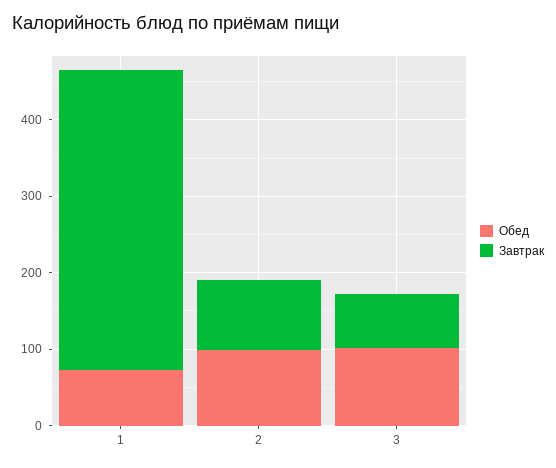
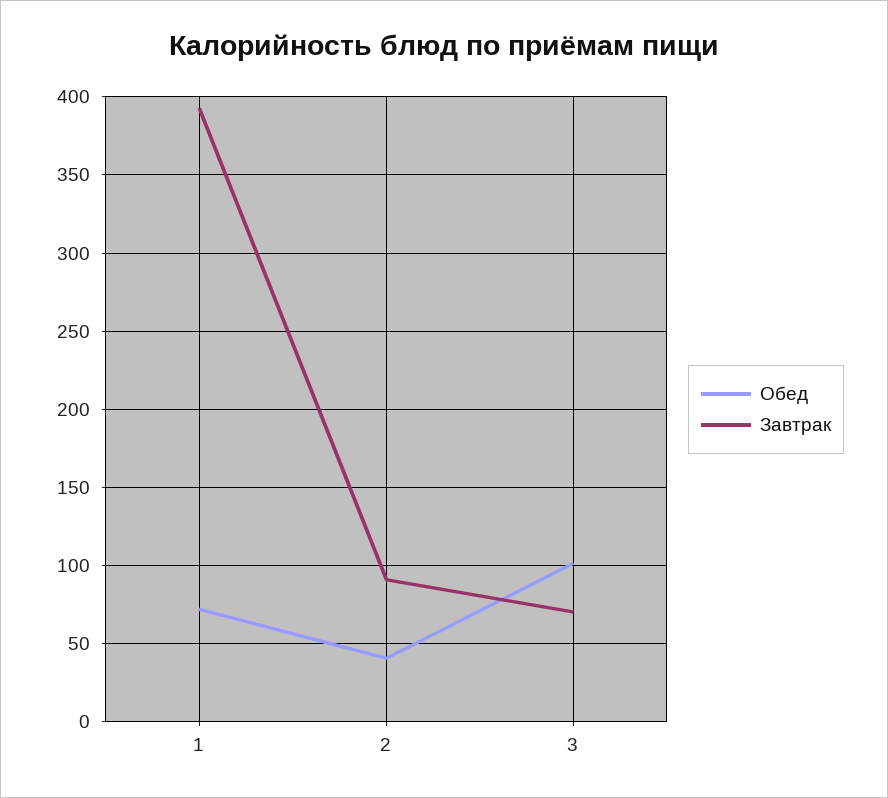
Обед, 2: 100 -> 40

